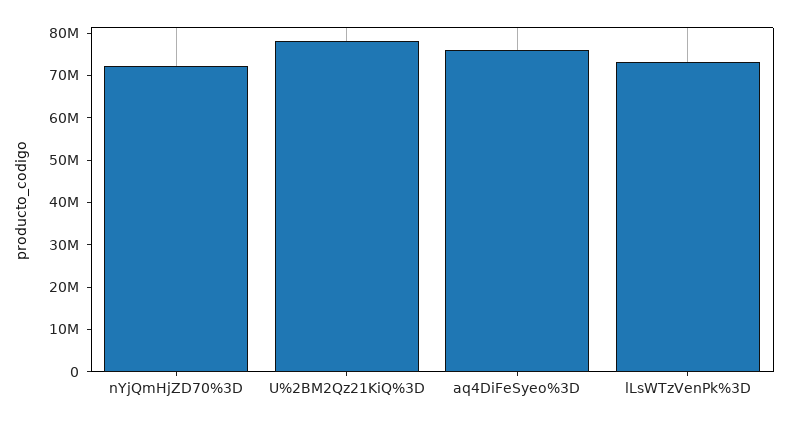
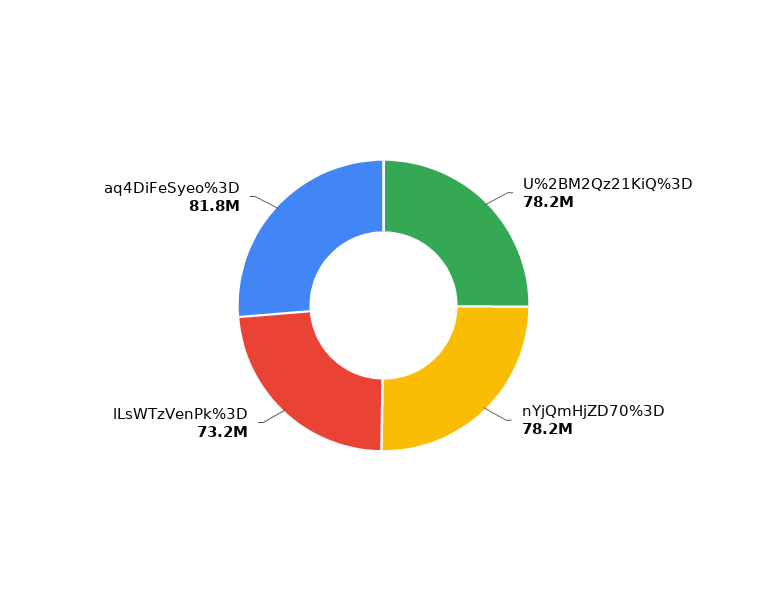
nYjQmHjZD70%3D: 72000000 -> 78200000
aq4DiFeSyeo%3D: 76000000 -> 81800000

